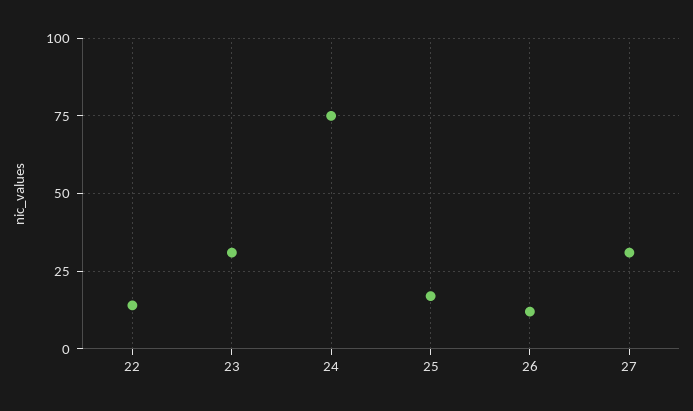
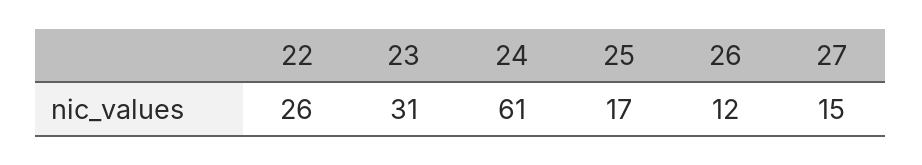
22: 15 -> 26
24: 75 -> 61
27: 30 -> 15

